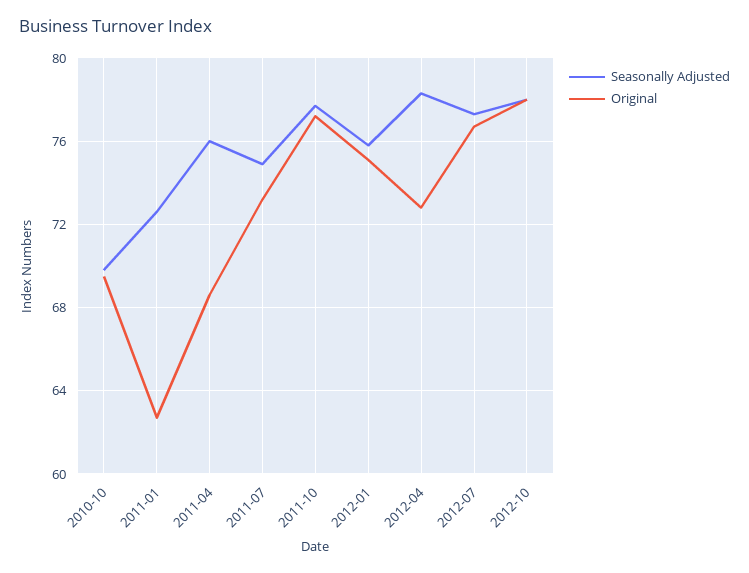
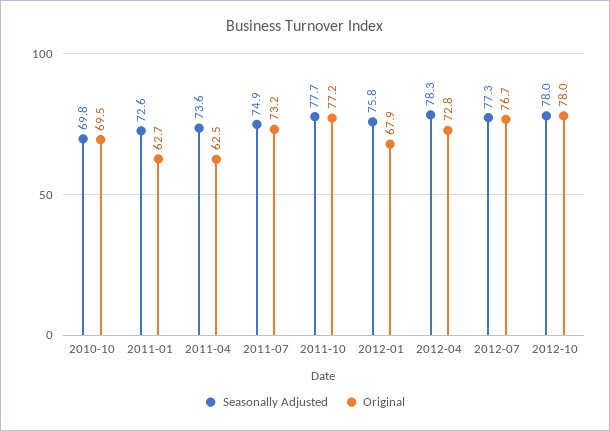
Seasonally Adjusted, 2011-04: 76 -> 73.6
Original, 2011-04: 68.5 -> 62.5
Original, 2012-01: 75 -> 67.9

